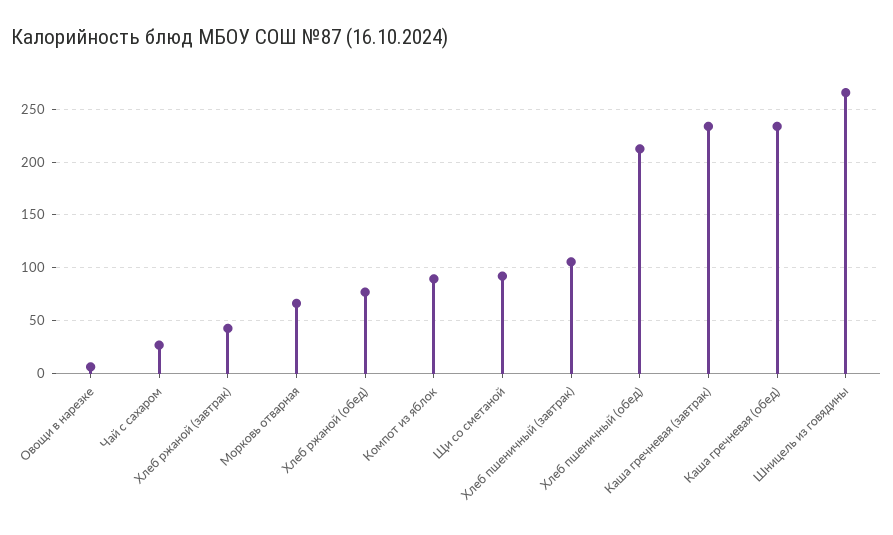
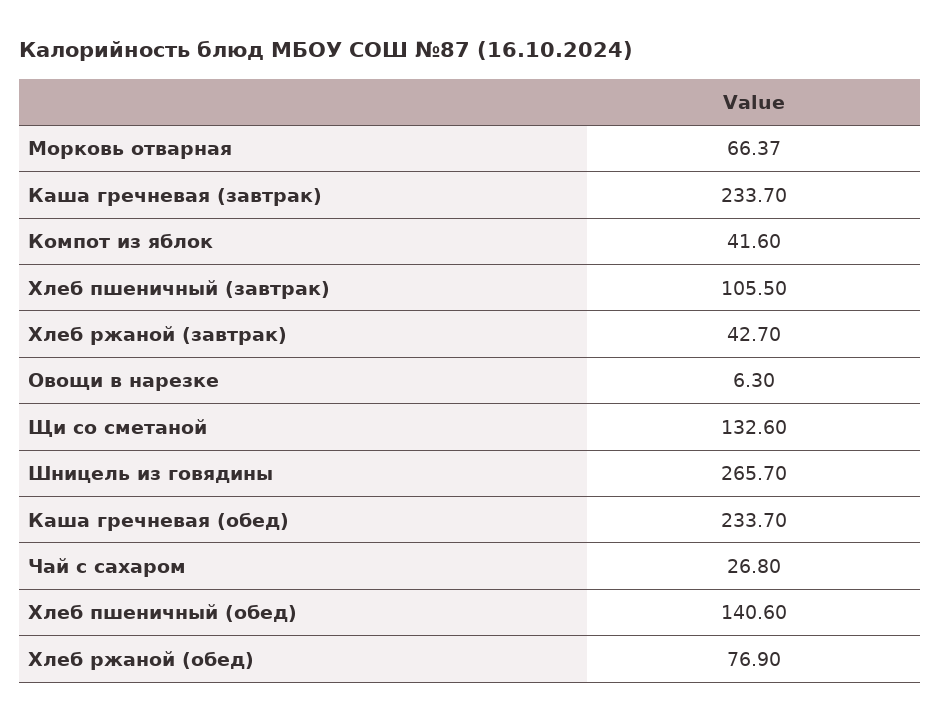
Компот из яблок: 90 -> 41.6
Щи со сметаной: 90 -> 132.6
Хлеб пшеничный (обед): 210 -> 140.6

